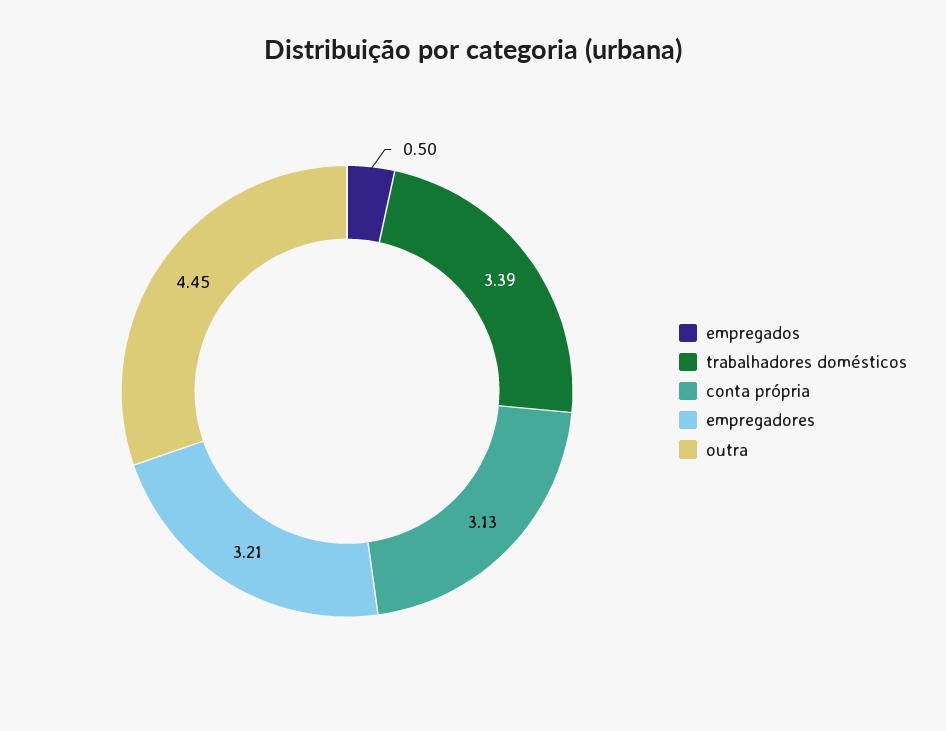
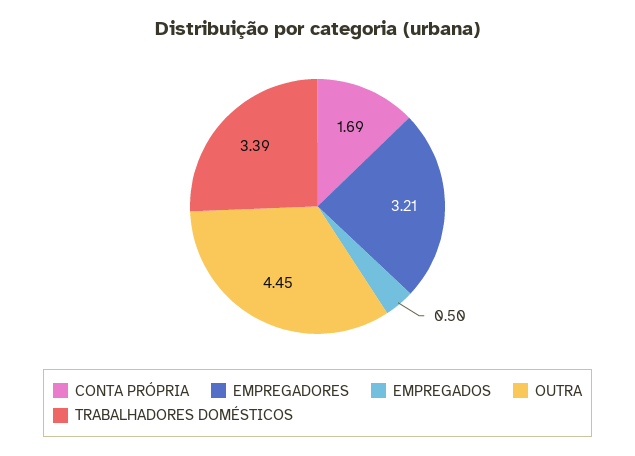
conta própria: 3.13 -> 1.69

